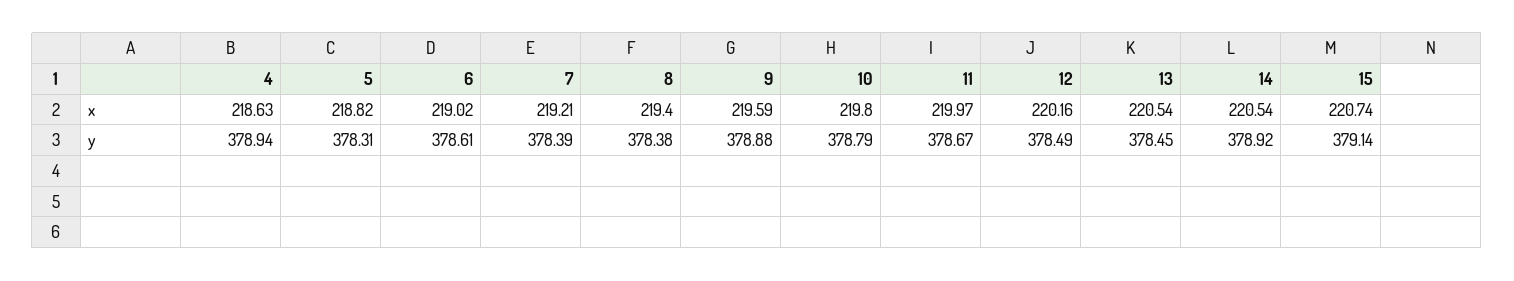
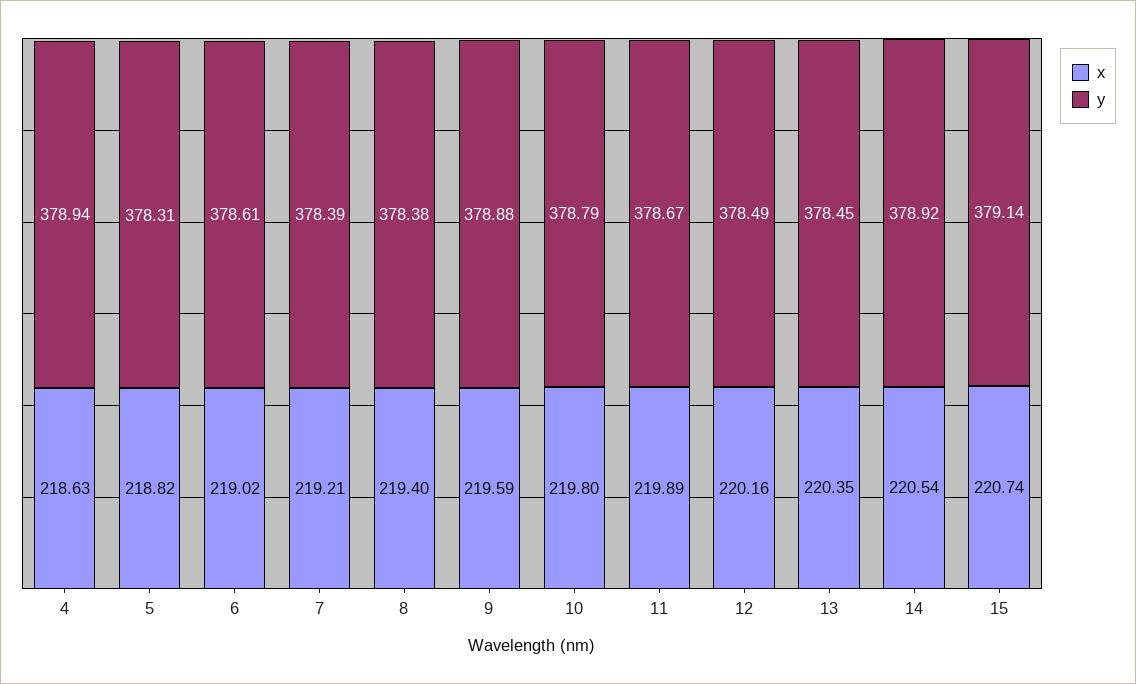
x, 11: 219.97 -> 219.89
x, 13: 220.54 -> 220.35

